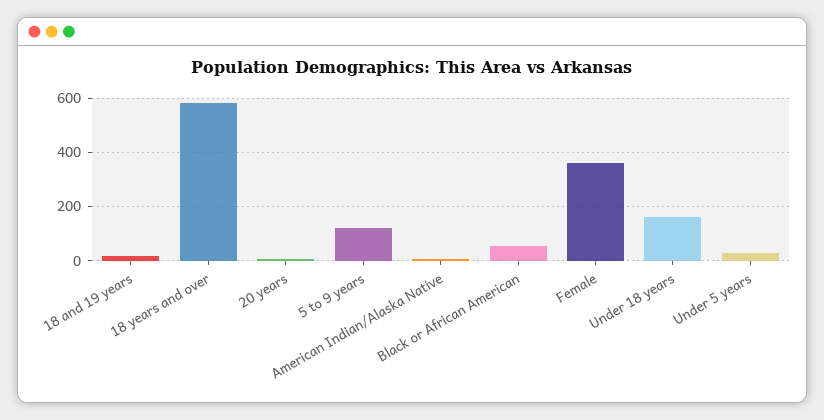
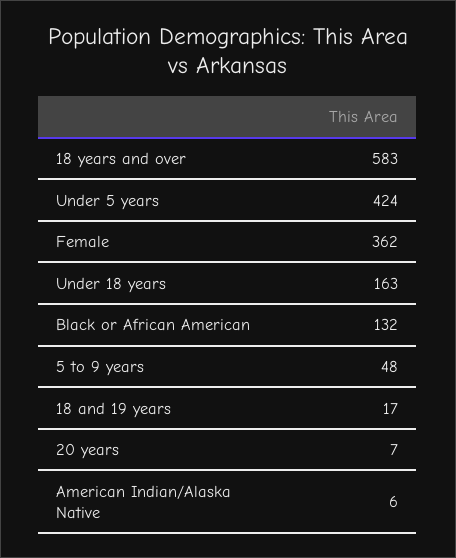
5 to 9 years: 125 -> 48
Black or African American: 50 -> 132
Under 5 years: 25 -> 424

